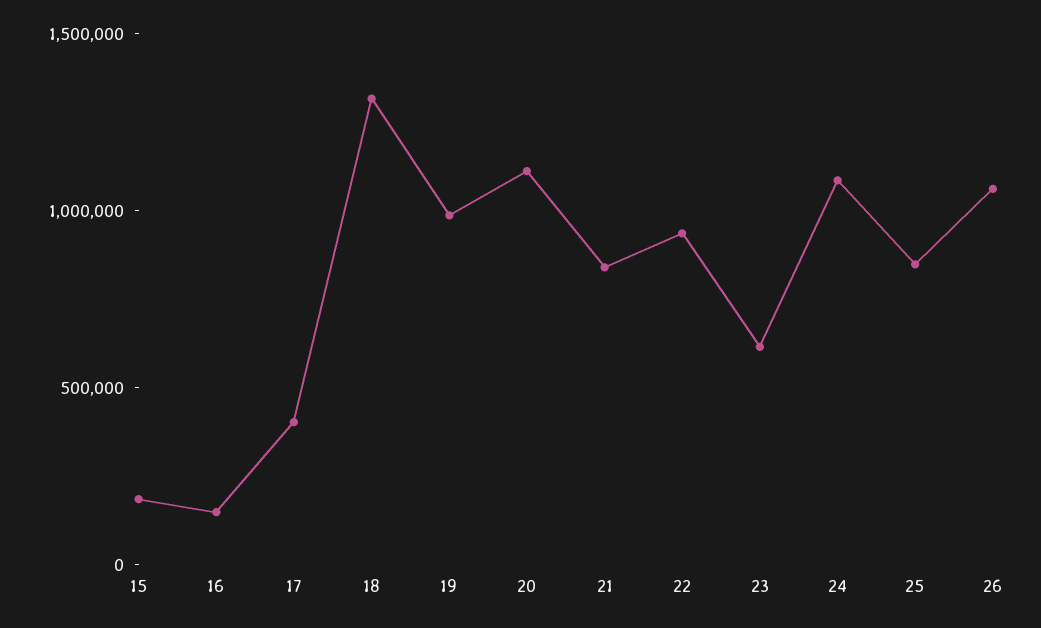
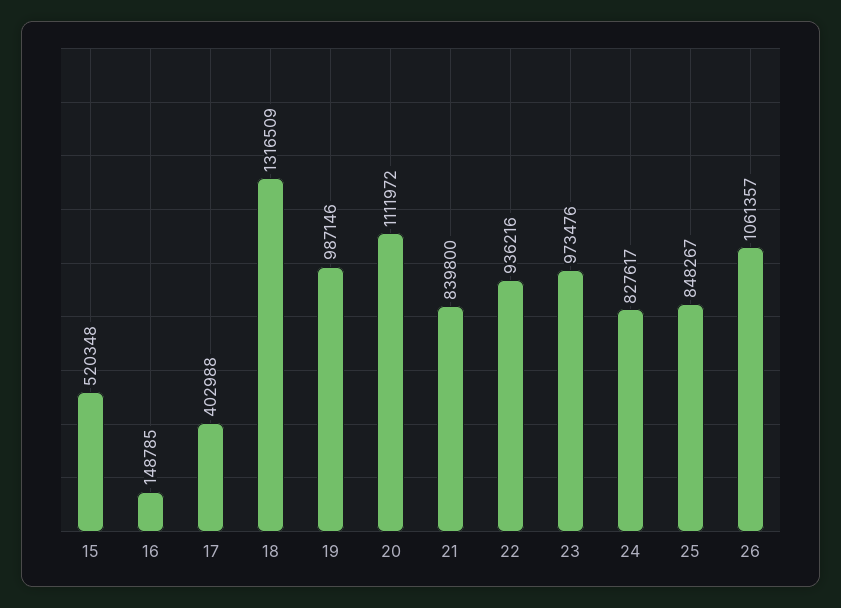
15: 200000 -> 520348
23: 600000 -> 973476
24: 1100000 -> 827617

